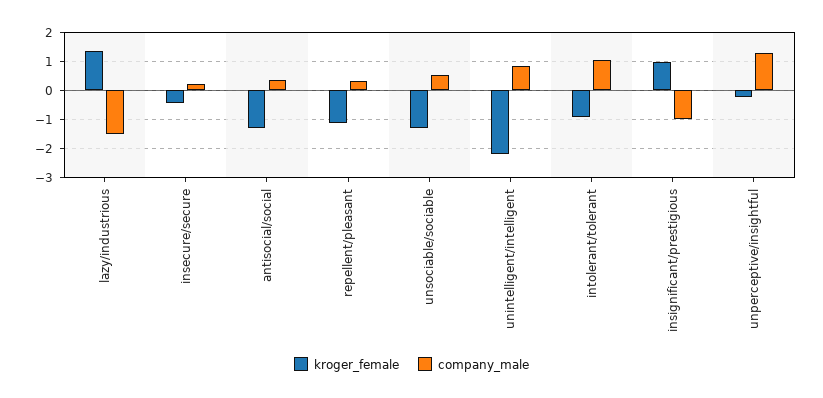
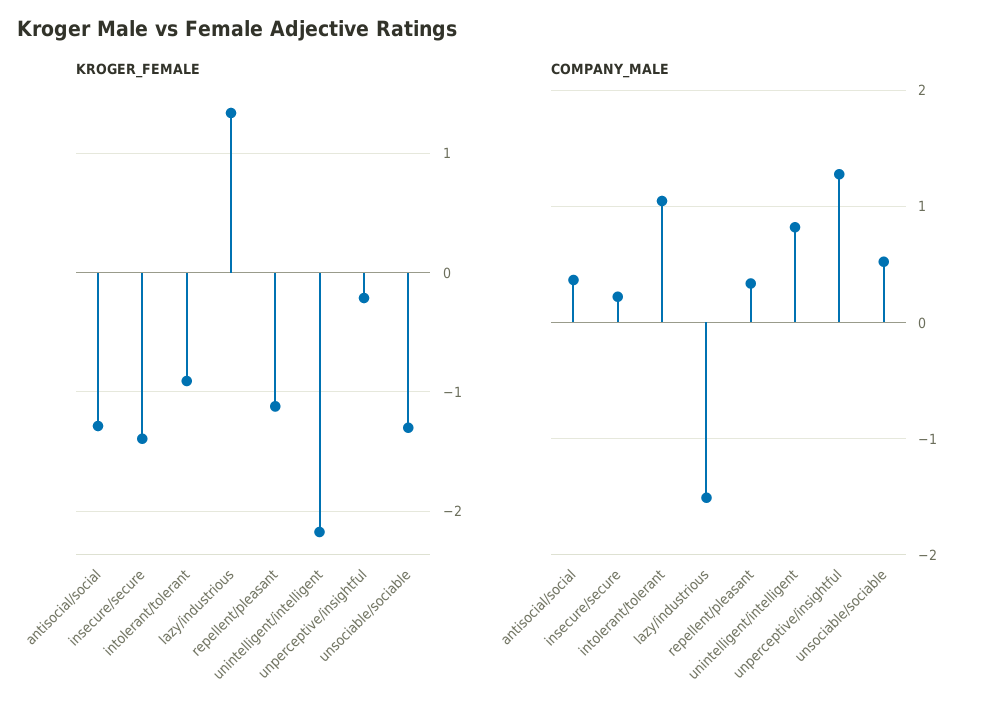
kroger_female, insecure/secure: -0.5 -> -1.4
kroger_female, insignificant/prestigious: 1 -> none
company_male, insignificant/prestigious: -1 -> none

